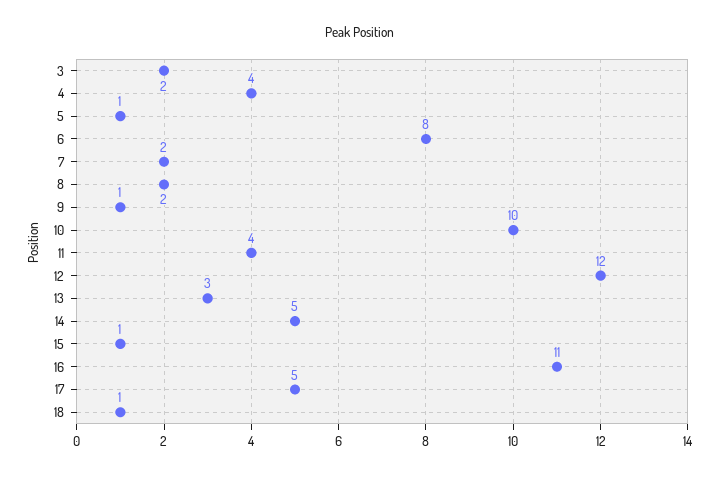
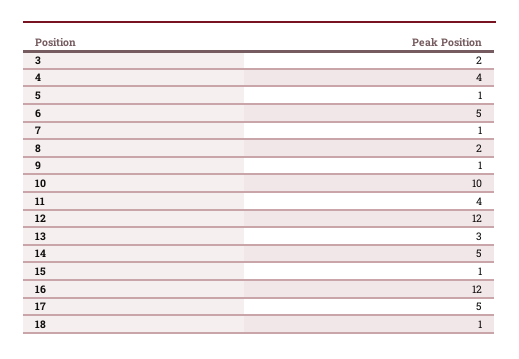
6: 8 -> 5
7: 2 -> 1
16: 11 -> 12

